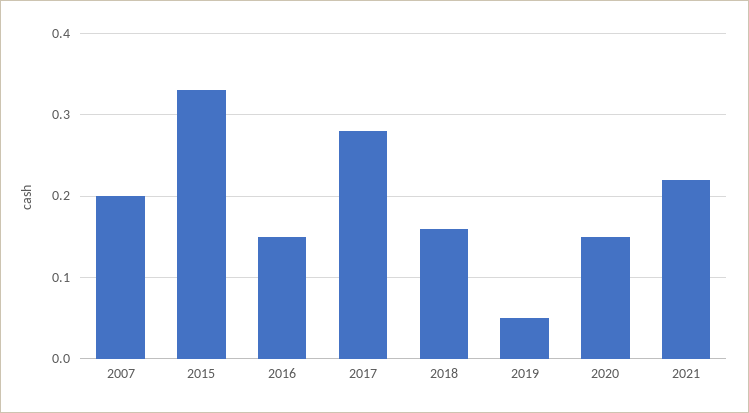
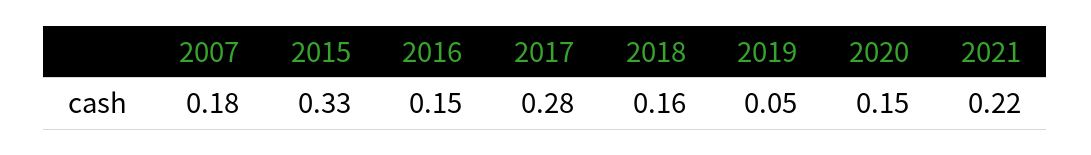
2007: 0.2 -> 0.18

